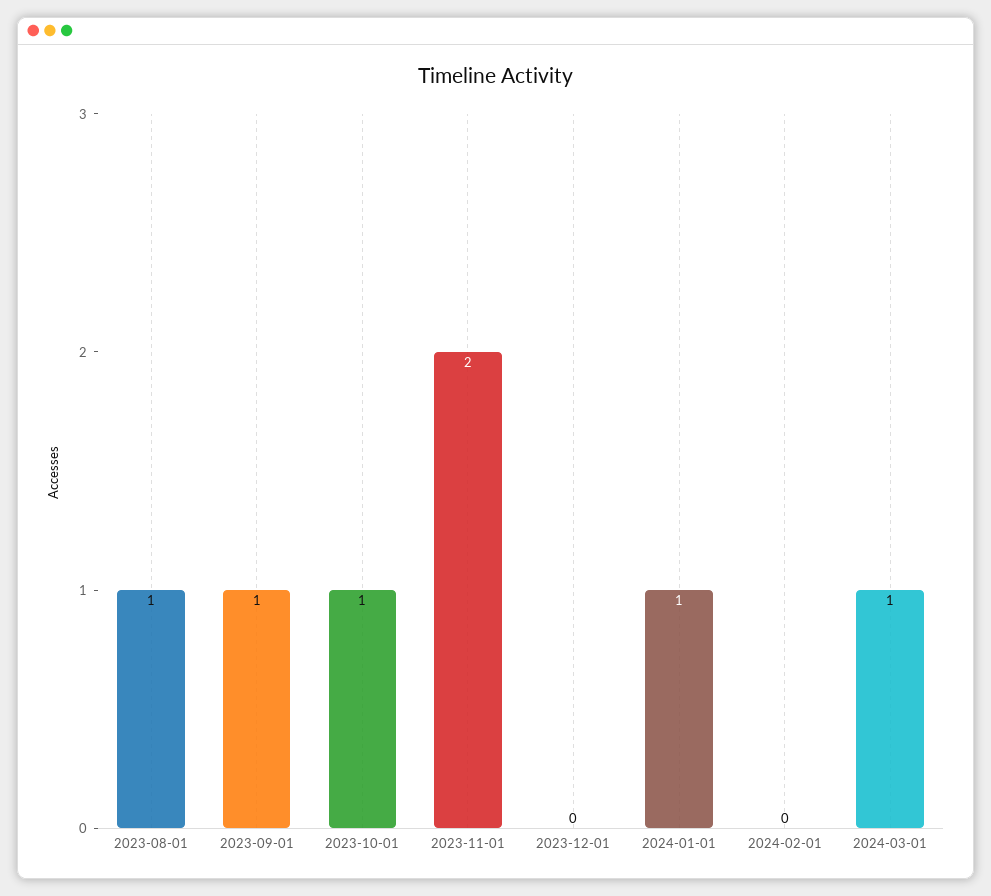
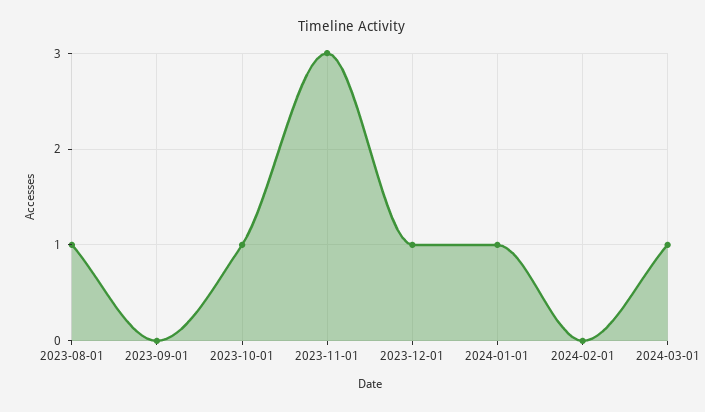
2023-09-01: 1 -> 0
2023-11-01: 2 -> 3
2023-12-01: 0 -> 1

